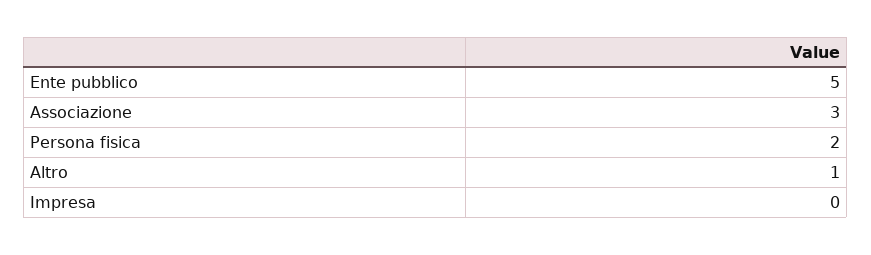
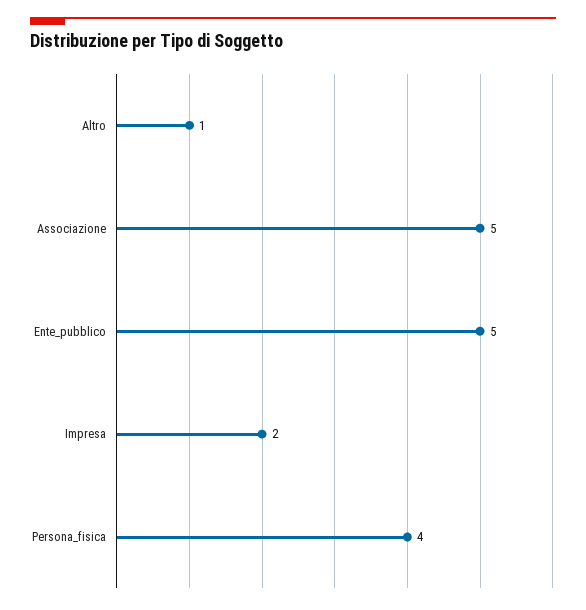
Associazione: 3 -> 5
Persona fisica: 2 -> 4
Impresa: 0 -> 2

